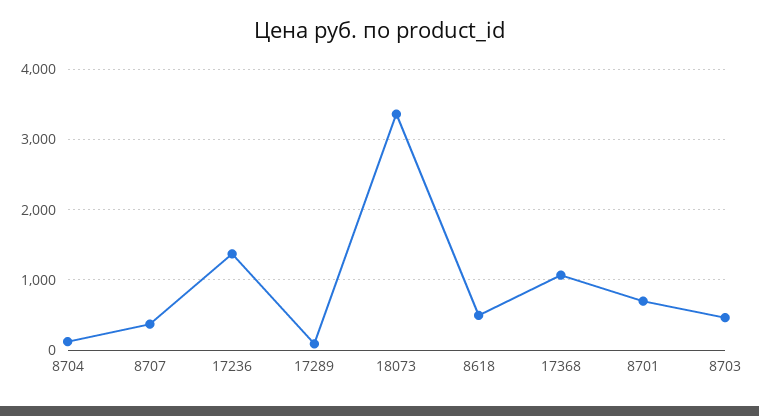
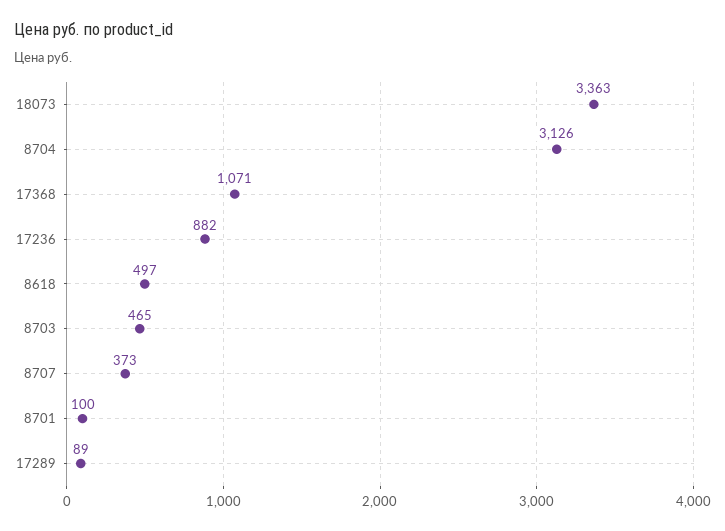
8704: 100 -> 3126
17236: 1400 -> 882
8701: 700 -> 100

